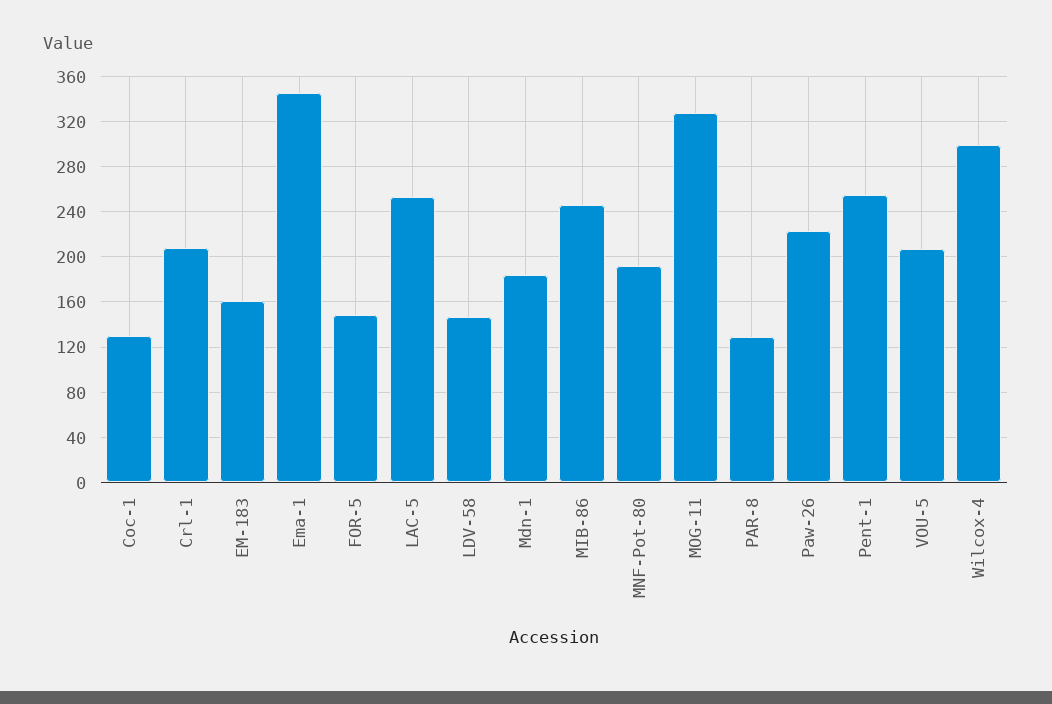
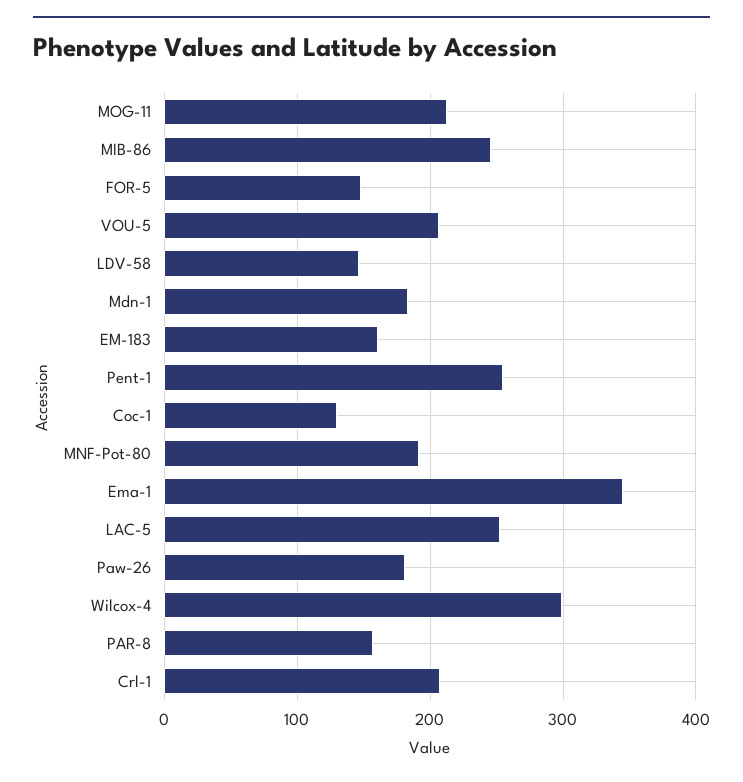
MOG-11: 330 -> 210
PAR-8: 130 -> 160
Paw-26: 220 -> 180

